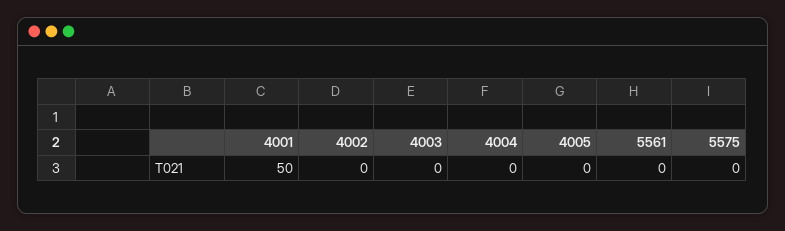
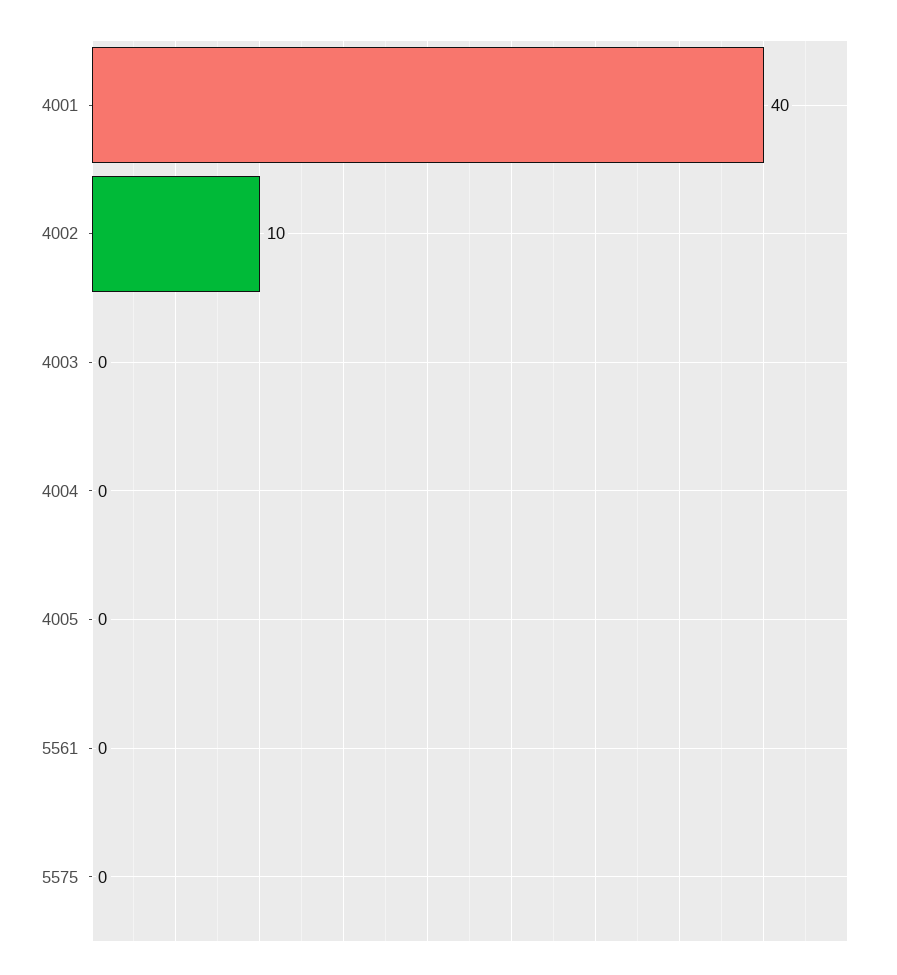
4001: 50 -> 40
4002: 0 -> 10

